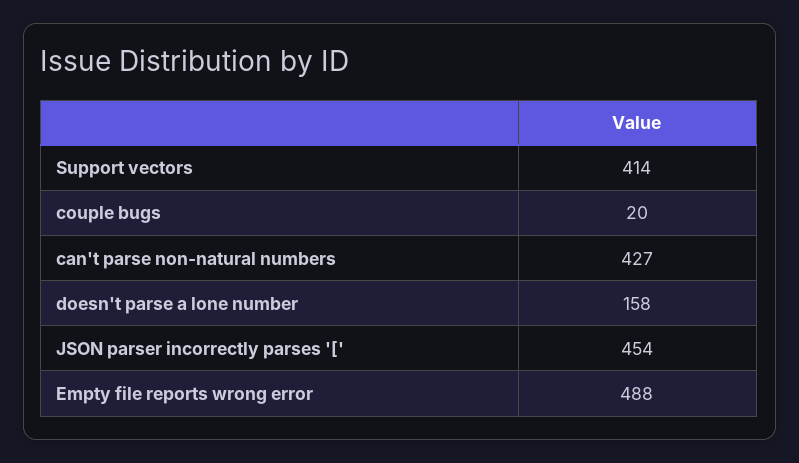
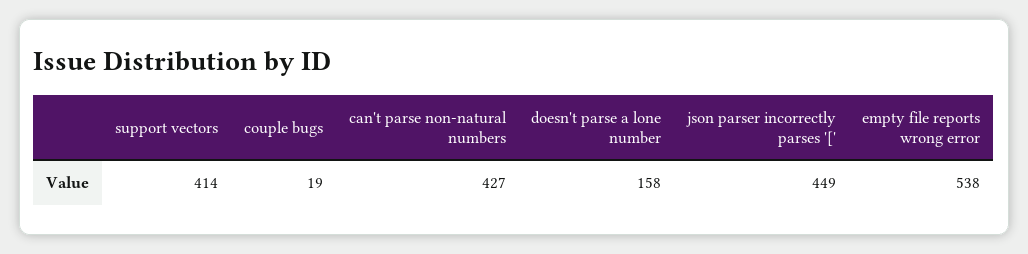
couple bugs: 20 -> 19
JSON parser incorrectly parses '[': 454 -> 449
Empty file reports wrong error: 488 -> 538

